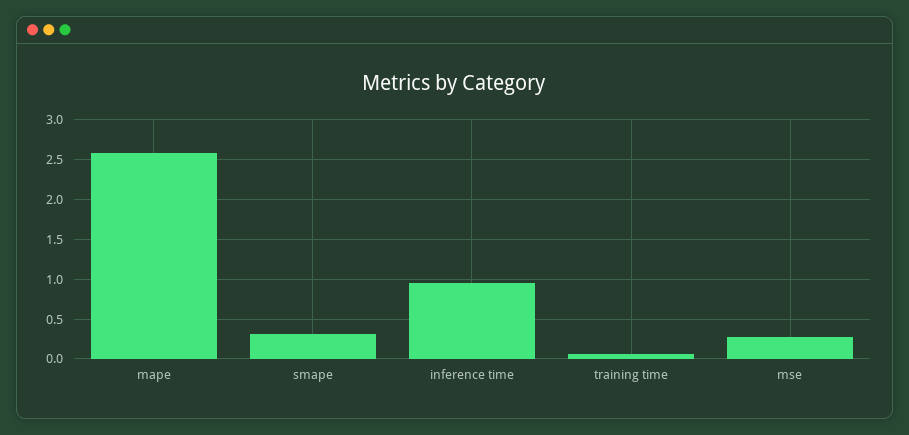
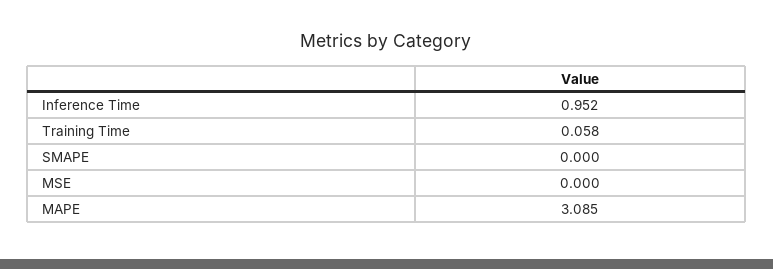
mape: 2.6 -> 3.085
smape: 0.3 -> 0
mse: 0.3 -> 0

